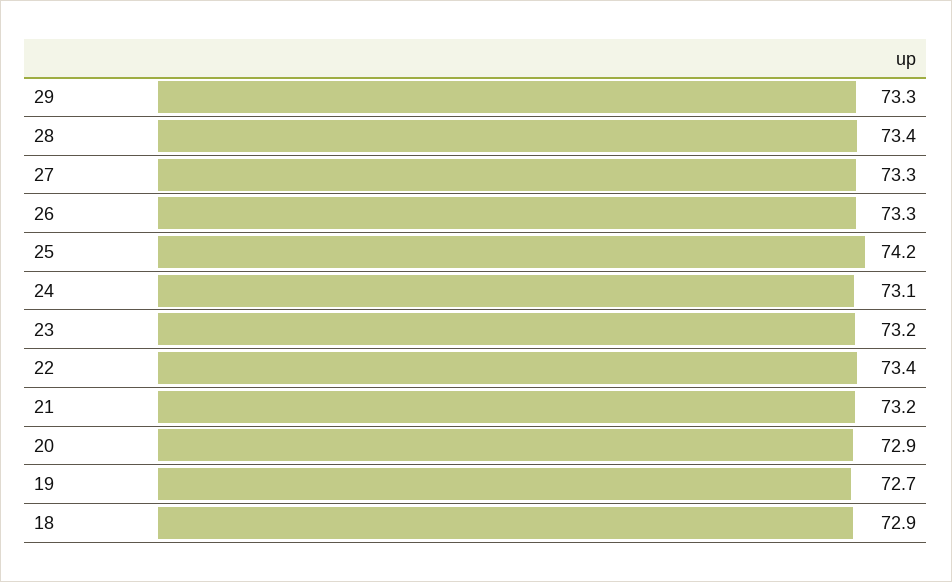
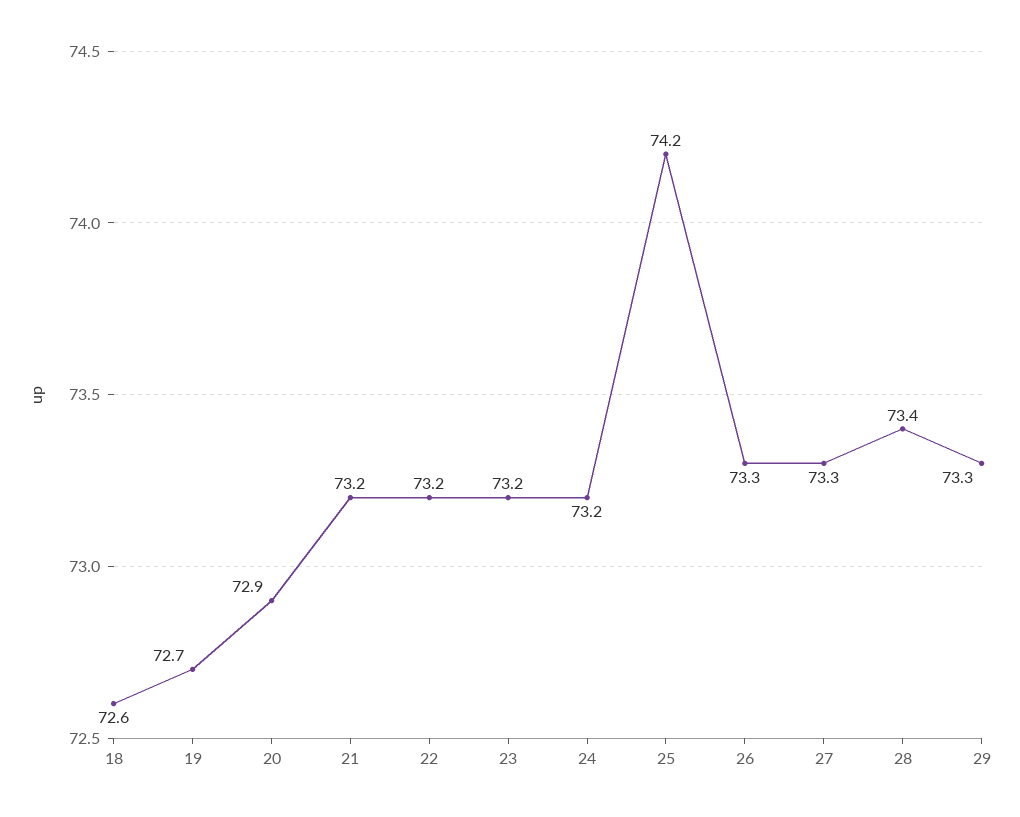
24: 73.1 -> 73.2
22: 73.4 -> 73.2
18: 72.9 -> 72.6

